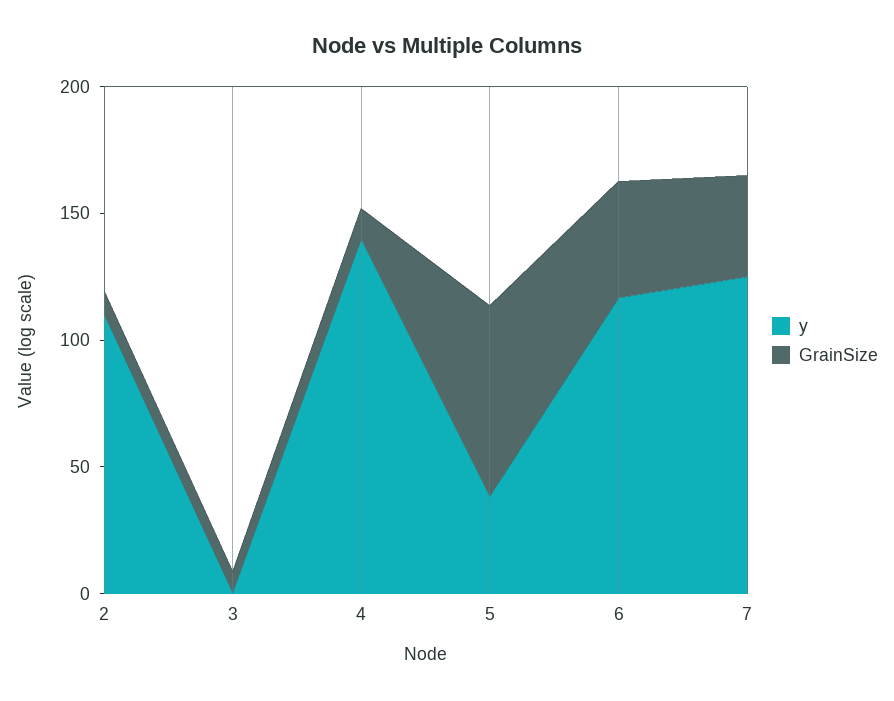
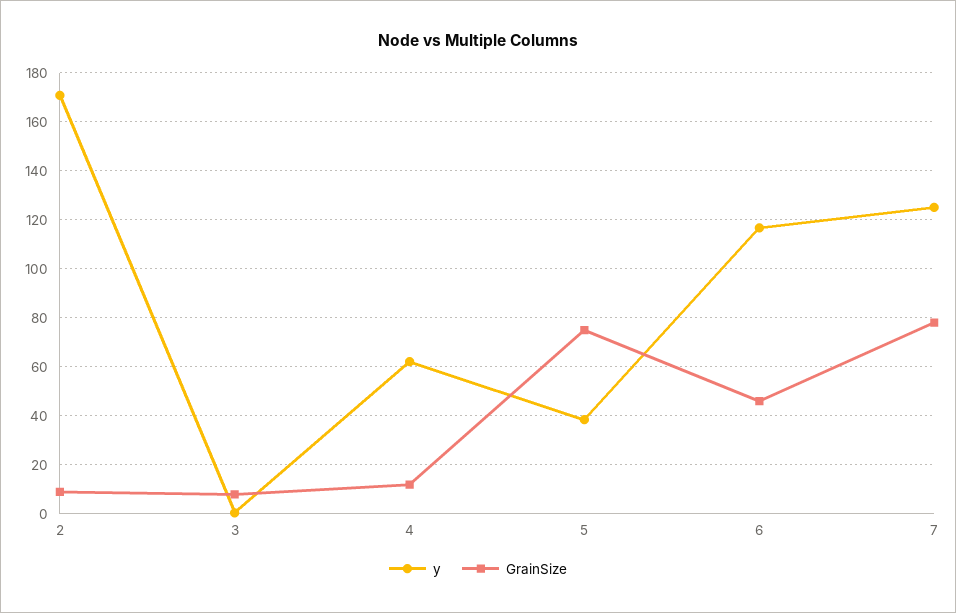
y, 2: 110 -> 170
y, 4: 140 -> 62.5
GrainSize, 7: 40 -> 77.5

